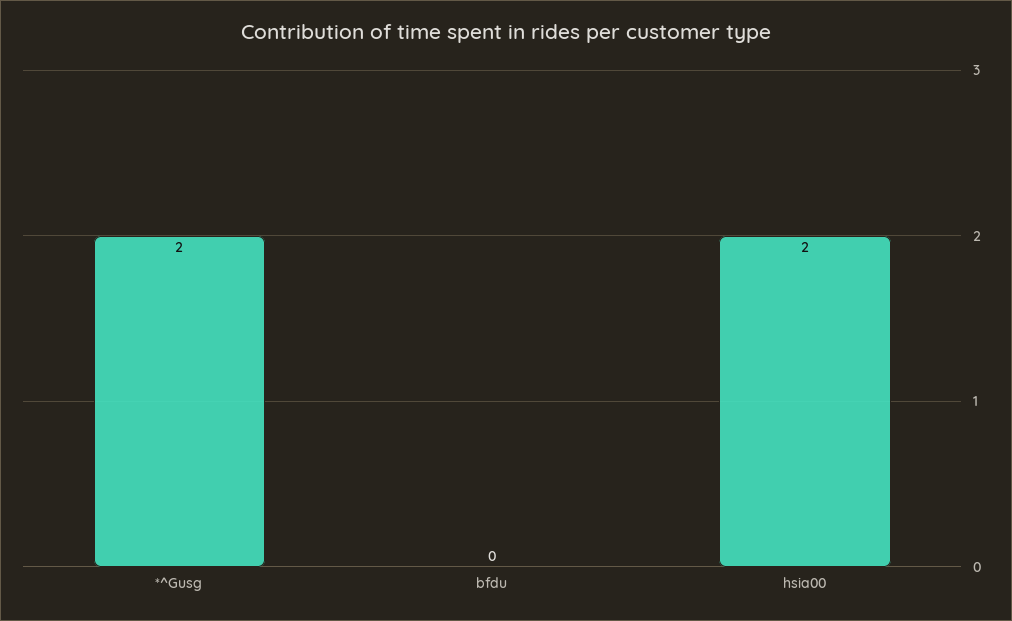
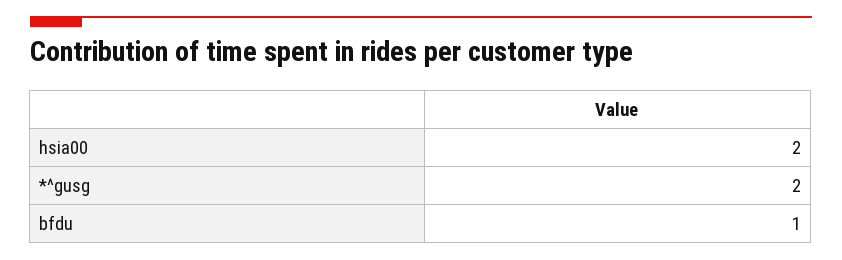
bfdu: 0 -> 1

